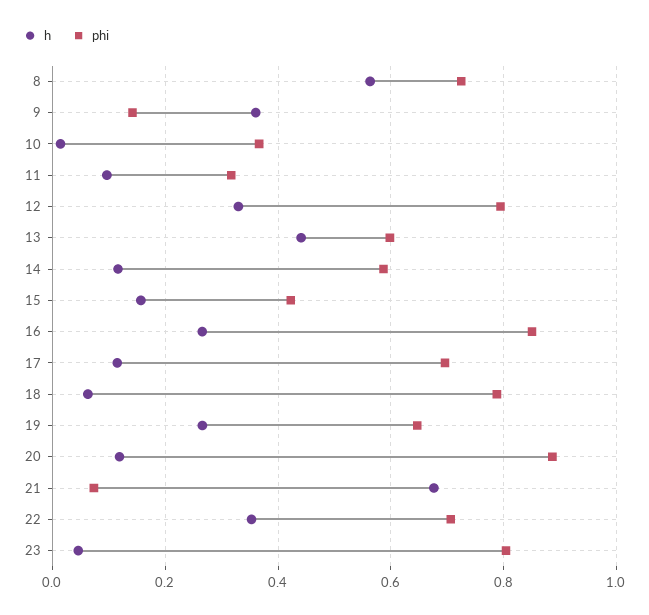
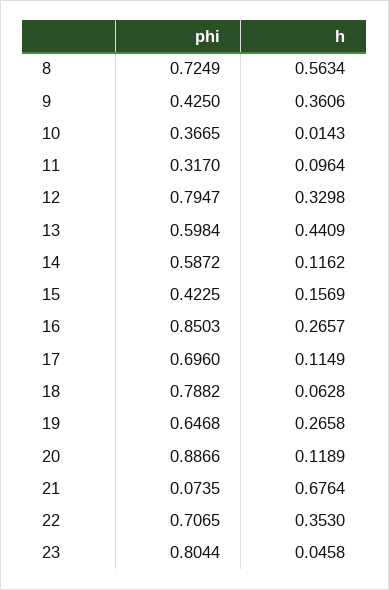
phi, 9: 0.14 -> 0.425

